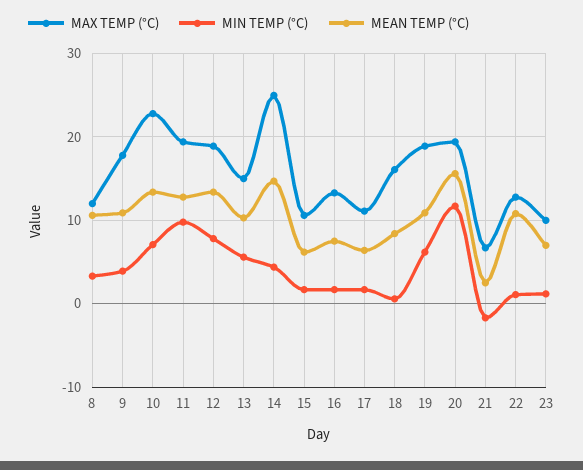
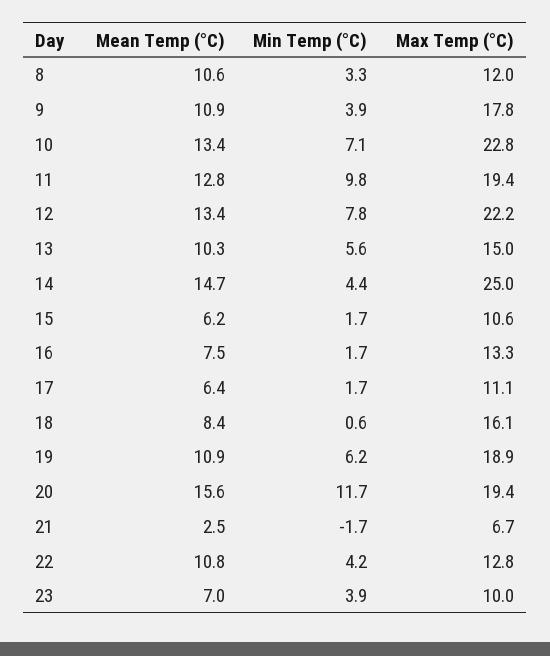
MAX TEMP (°C), 12: 19 -> 22.2
MIN TEMP (°C), 22: 1 -> 4.2
MIN TEMP (°C), 23: 1 -> 3.9

